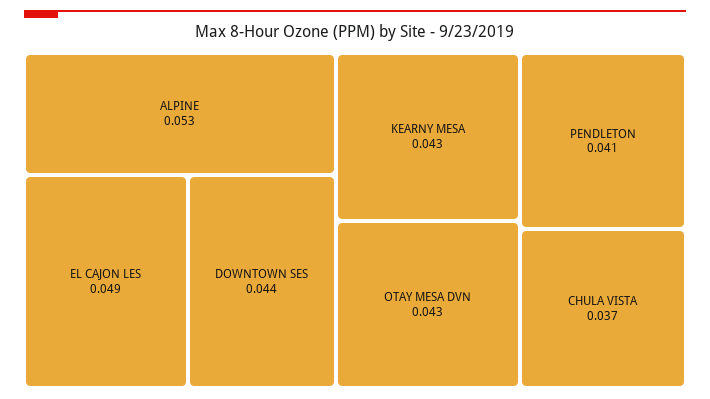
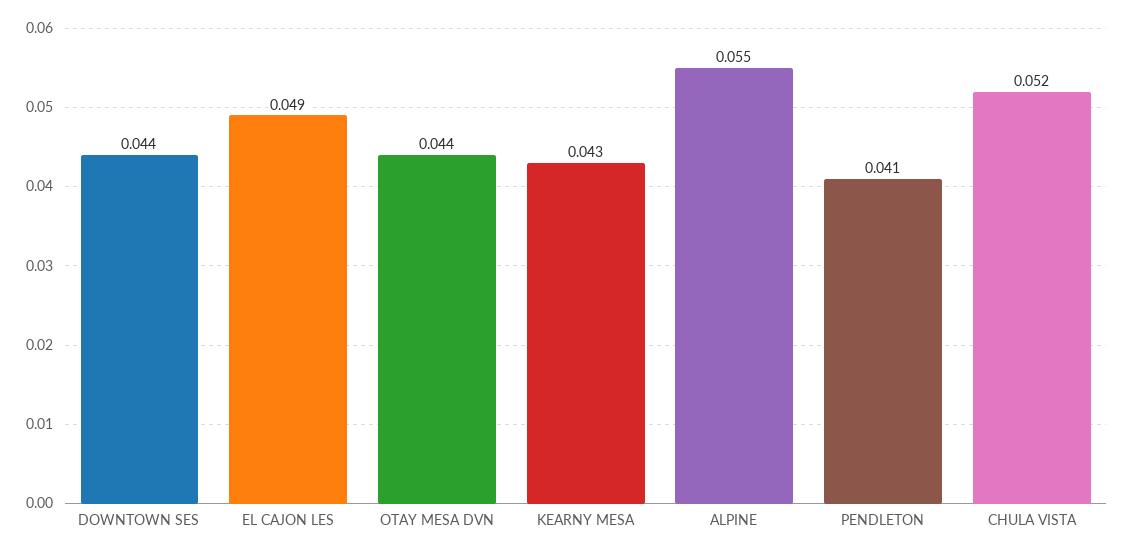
ALPINE: 0.053 -> 0.055
OTAY MESA DVN: 0.043 -> 0.044
CHULA VISTA: 0.037 -> 0.052

